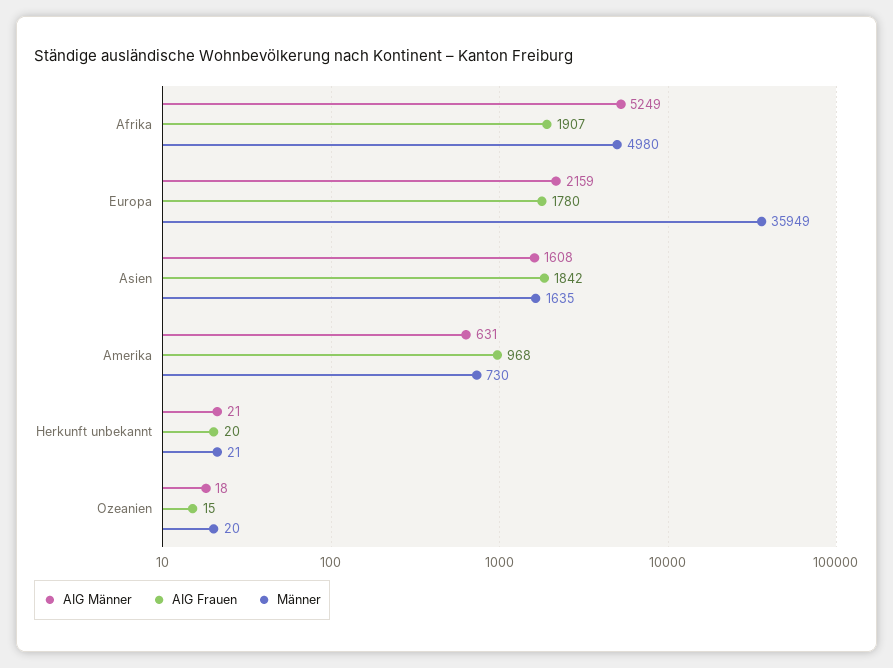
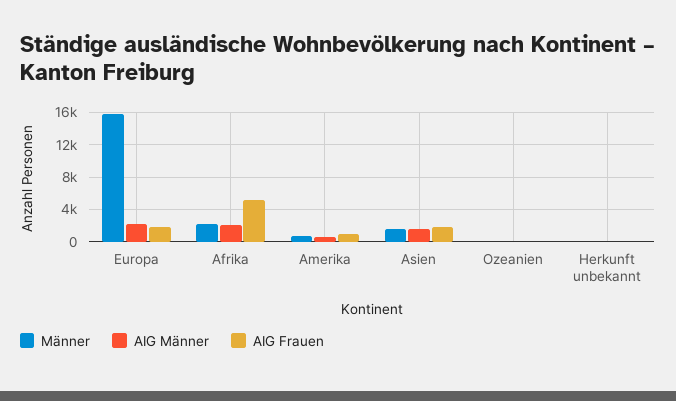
AIG Männer, Afrika: 5249 -> 2000
AIG Frauen, Afrika: 1907 -> 5000
Männer, Afrika: 4980 -> 2000
Männer, Europa: 35949 -> 16000

